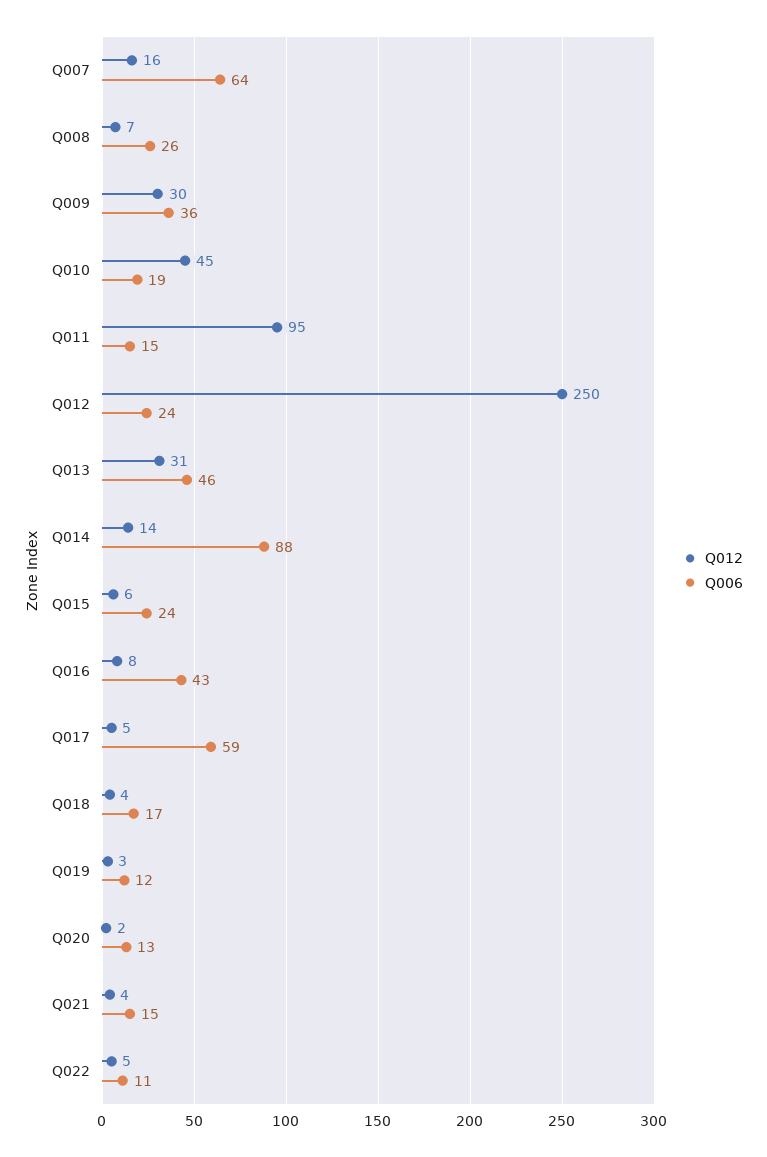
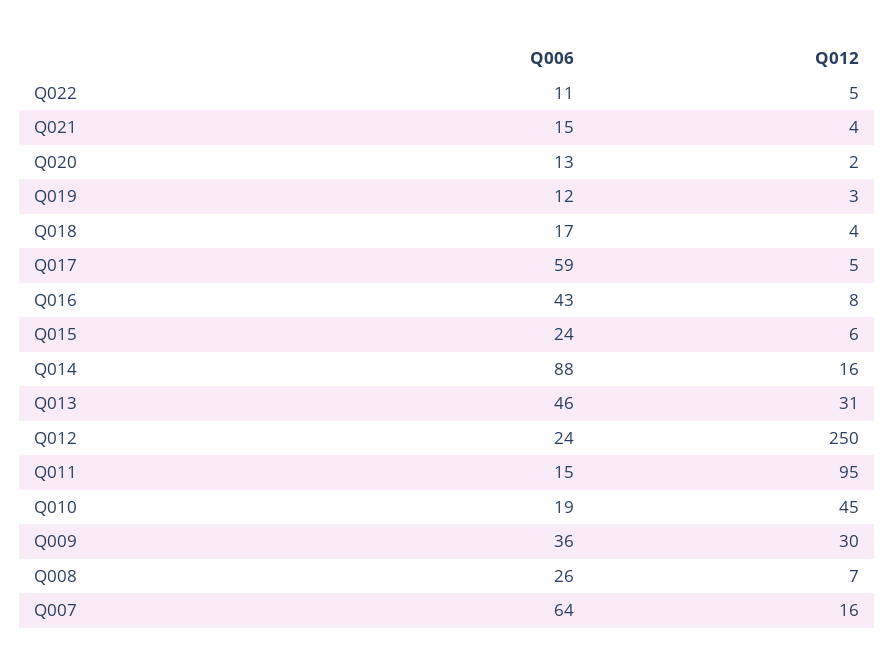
Q012, Q014: 14 -> 16

